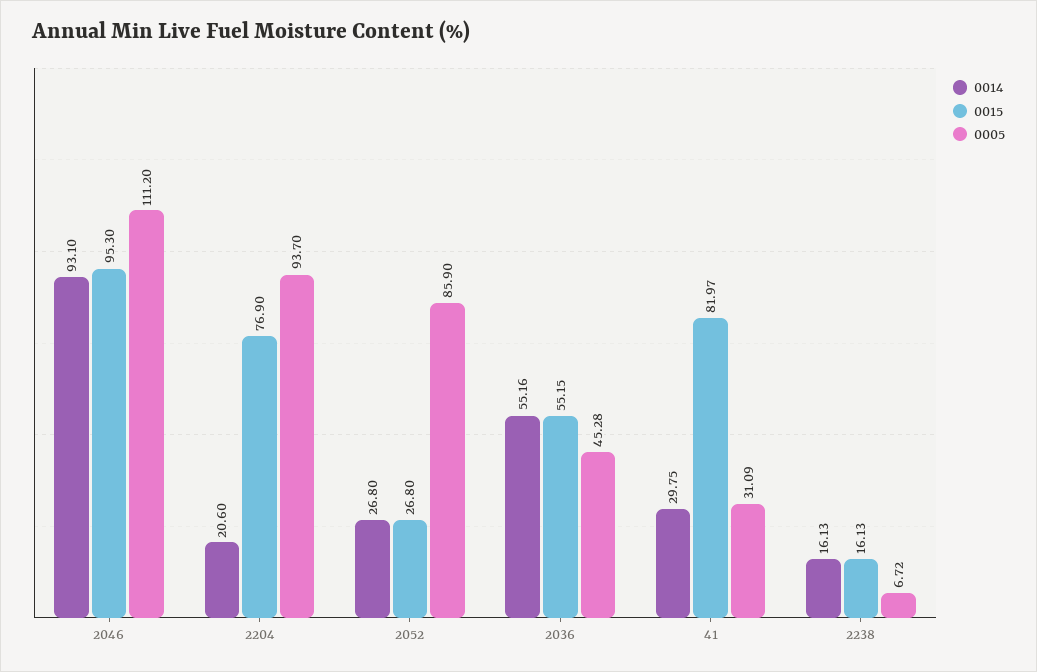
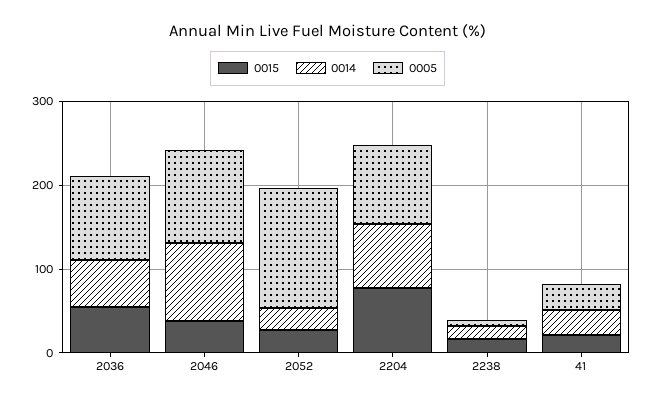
0015, 2046: 95.3 -> 40
0014, 2204: 20.6 -> 80
0005, 2052: 85.9 -> 140
0005, 2036: 45.28 -> 100
0015, 41: 81.97 -> 20

